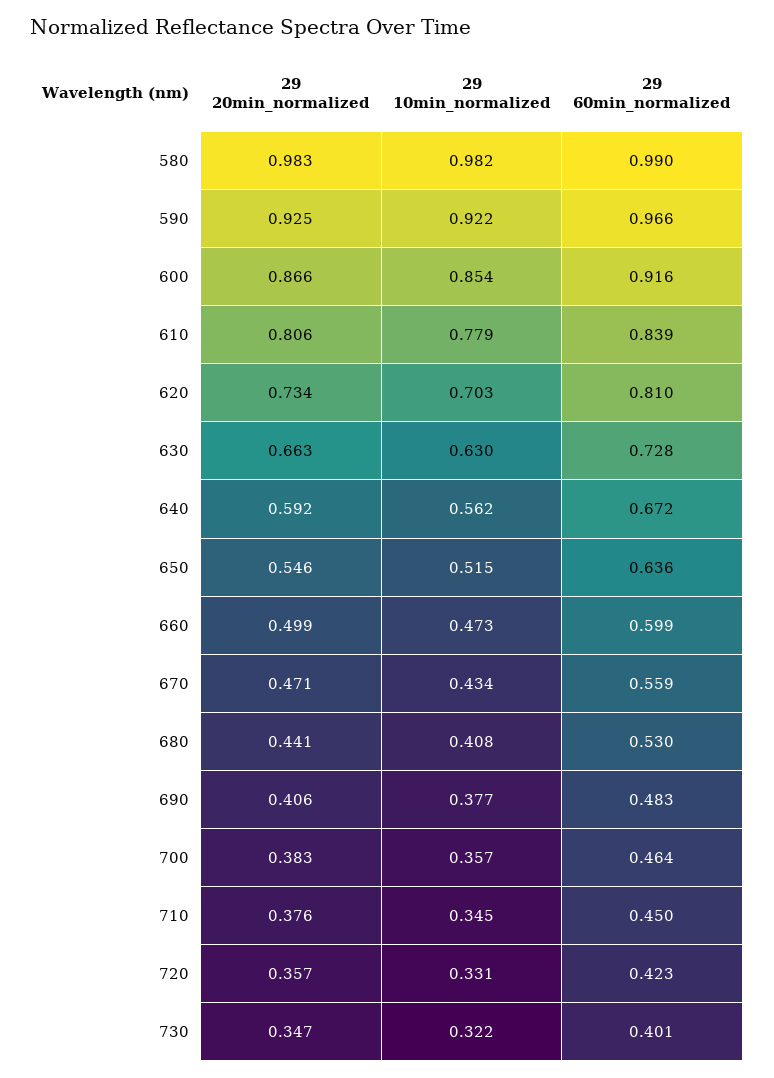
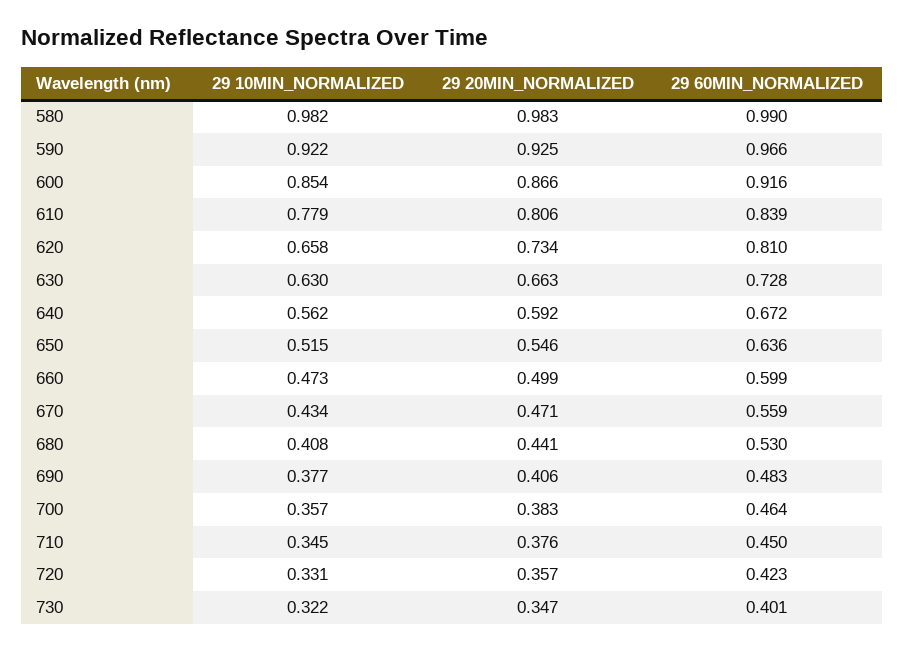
29 10min_normalized, 620: 0.703 -> 0.658

